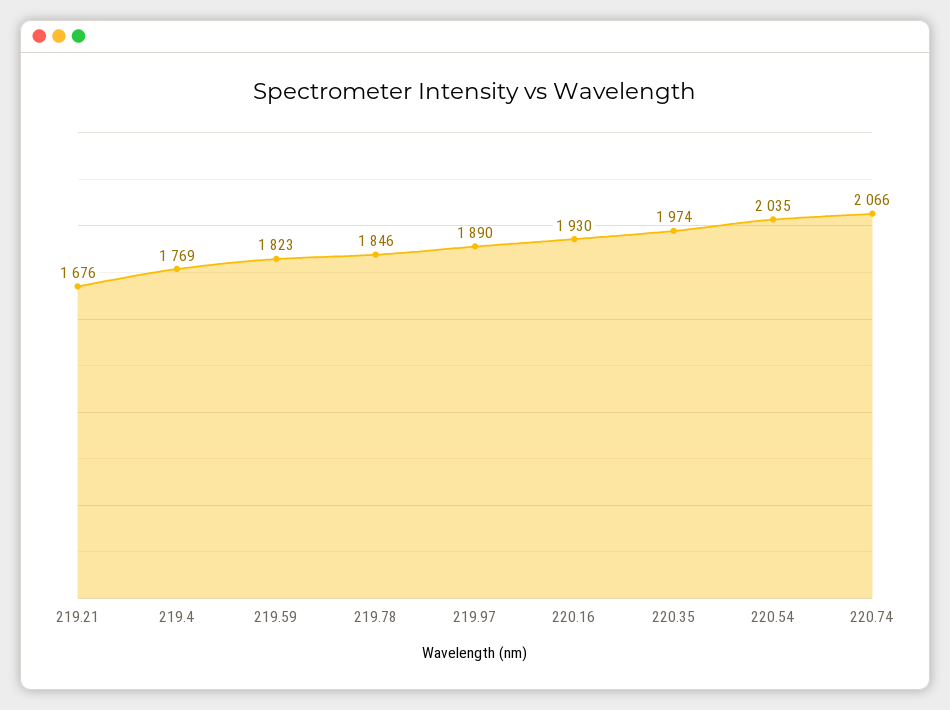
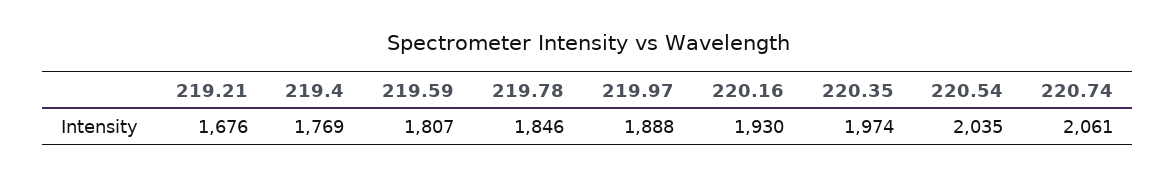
219.59: 1823 -> 1807
219.97: 1890 -> 1888
220.74: 2066 -> 2061

